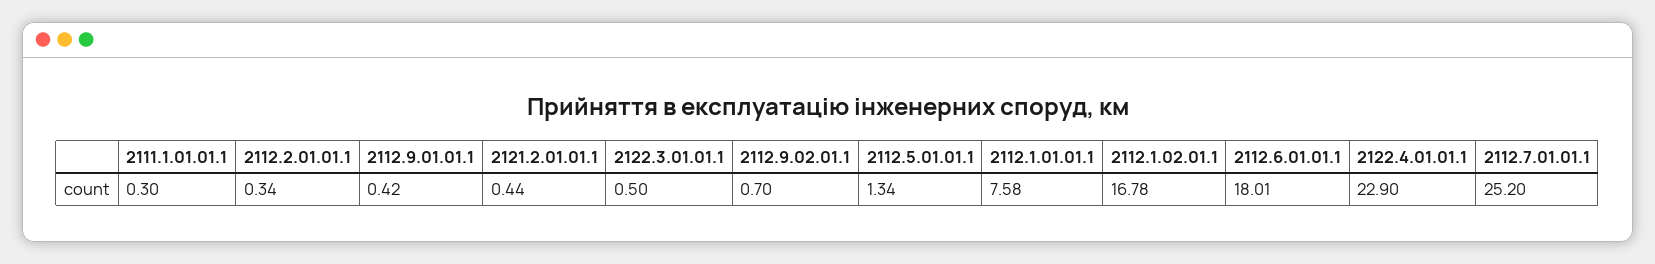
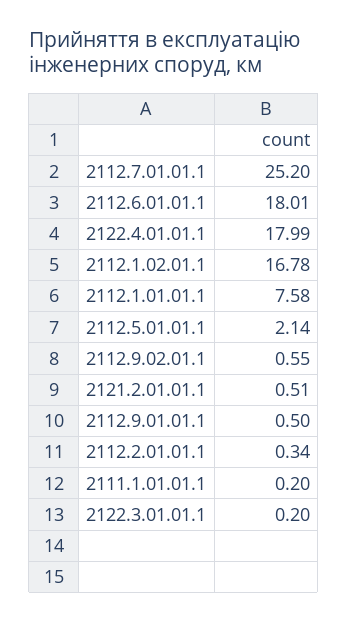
2111.1.01.01.1: 0.3 -> 0.2
2112.9.01.01.1: 0.42 -> 0.5
2121.2.01.01.1: 0.44 -> 0.51
2122.3.01.01.1: 0.5 -> 0.2
2112.9.02.01.1: 0.7 -> 0.55
2112.5.01.01.1: 1.34 -> 2.14
2122.4.01.01.1: 22.9 -> 17.99

